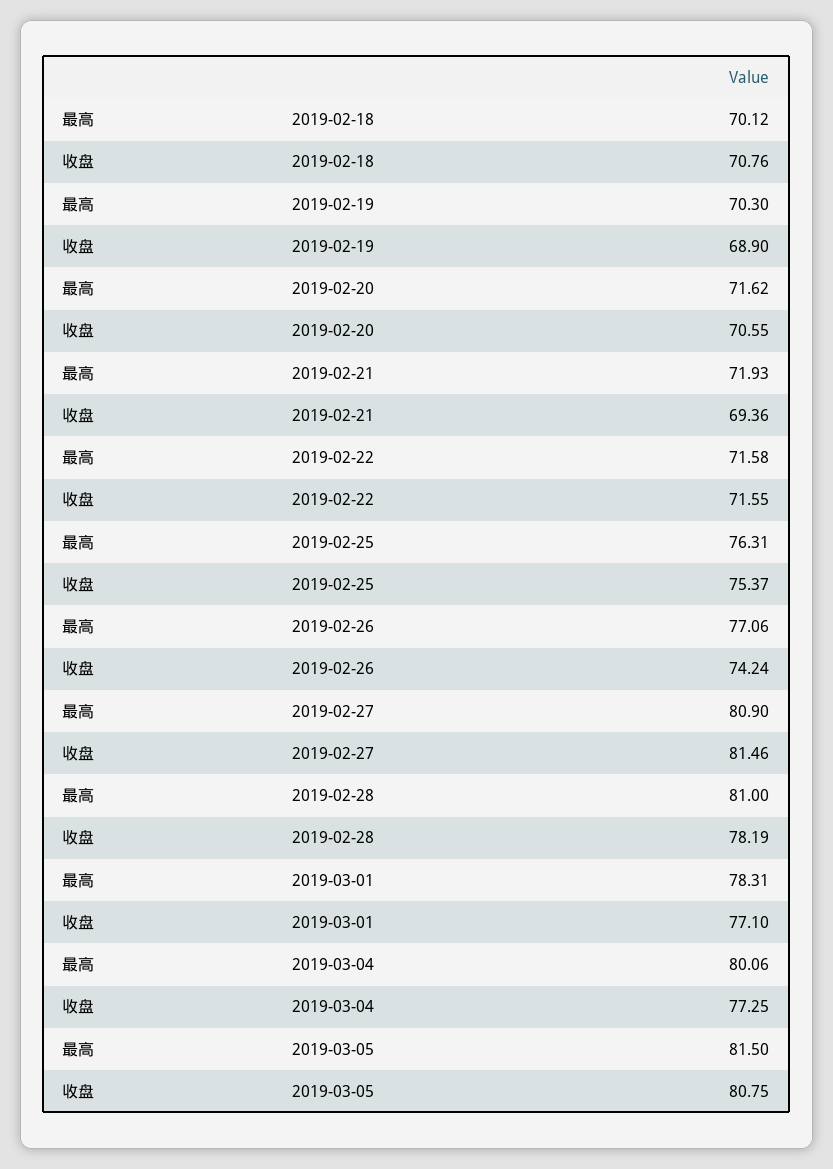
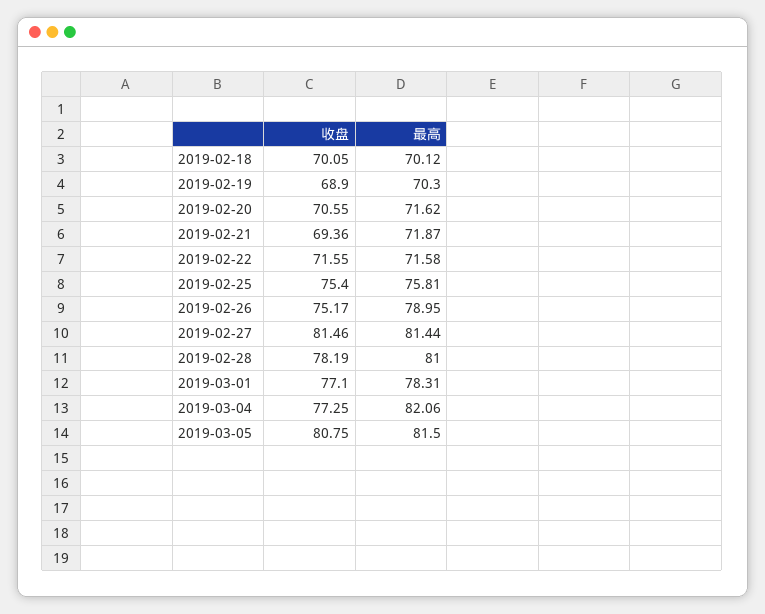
收盘, 2019-02-18: 70.76 -> 70.05
最高, 2019-02-21: 71.93 -> 71.87
最高, 2019-02-25: 76.31 -> 75.81
收盘, 2019-02-25: 75.37 -> 75.4
最高, 2019-02-26: 77.06 -> 78.95
收盘, 2019-02-26: 74.24 -> 75.17
最高, 2019-02-27: 80.9 -> 81.44
最高, 2019-03-04: 80.06 -> 82.06

